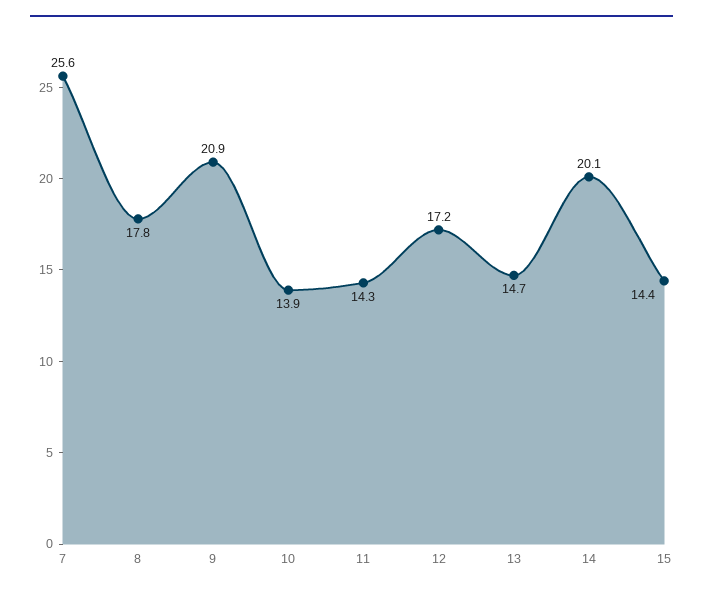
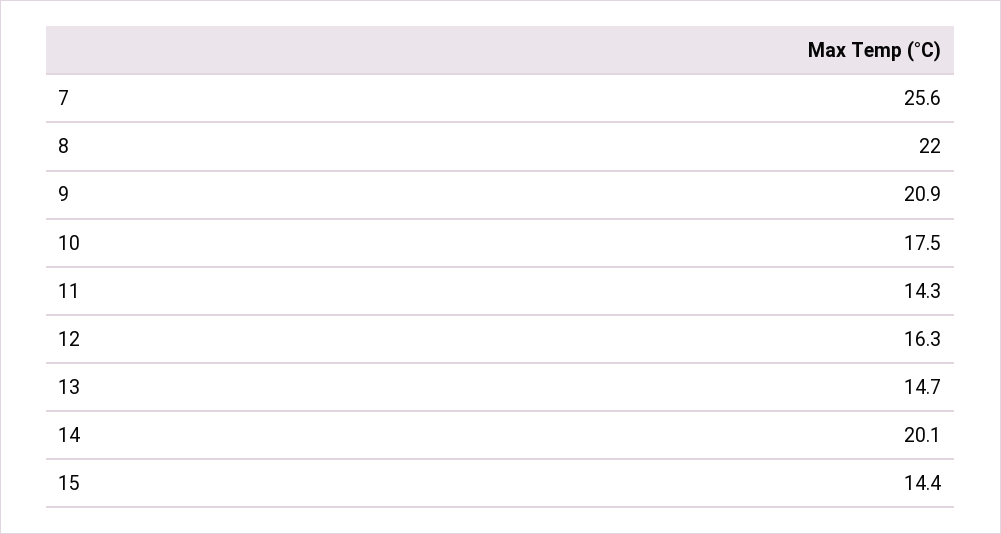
8: 17.8 -> 22
10: 13.9 -> 17.5
12: 17.2 -> 16.3

